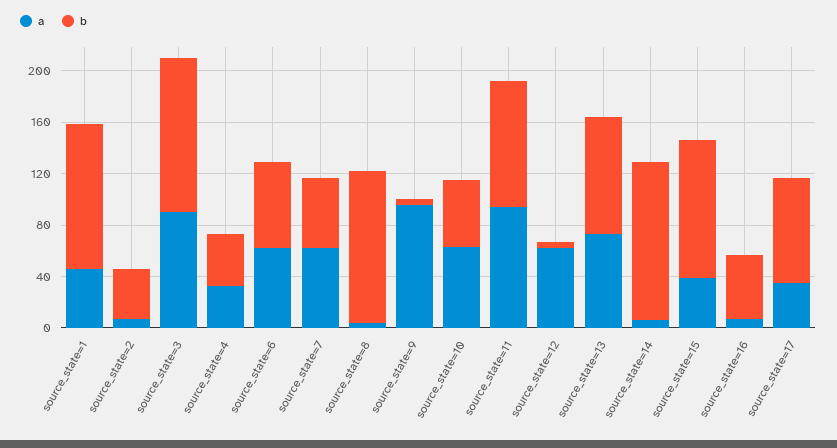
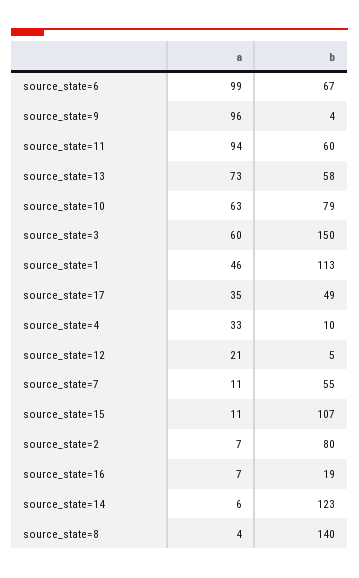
b, source_state=2: 40 -> 80
a, source_state=3: 90 -> 60
b, source_state=3: 120 -> 150
b, source_state=4: 40 -> 10
a, source_state=6: 60 -> 99
a, source_state=7: 60 -> 11
b, source_state=8: 120 -> 140
b, source_state=10: 50 -> 79
b, source_state=11: 100 -> 60
a, source_state=12: 60 -> 21
b, source_state=13: 90 -> 58
a, source_state=15: 40 -> 11
b, source_state=16: 50 -> 19
b, source_state=17: 80 -> 49

